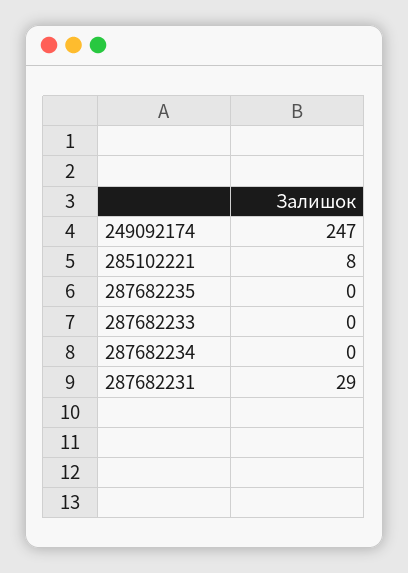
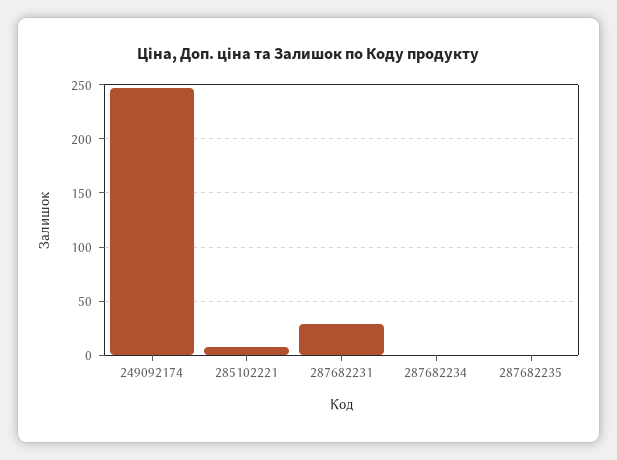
287682233: 0 -> none

